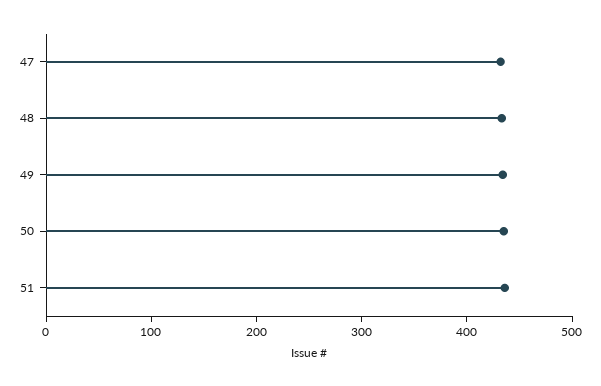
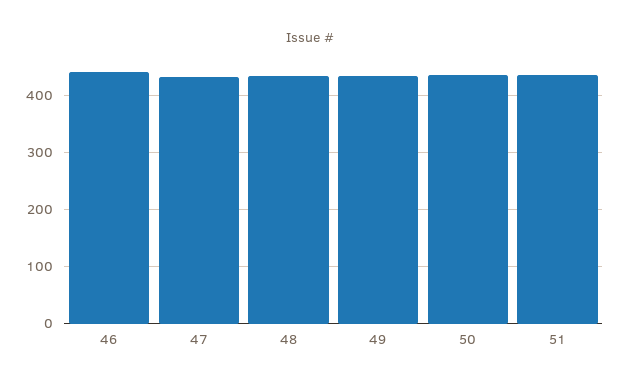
46: none -> 440

